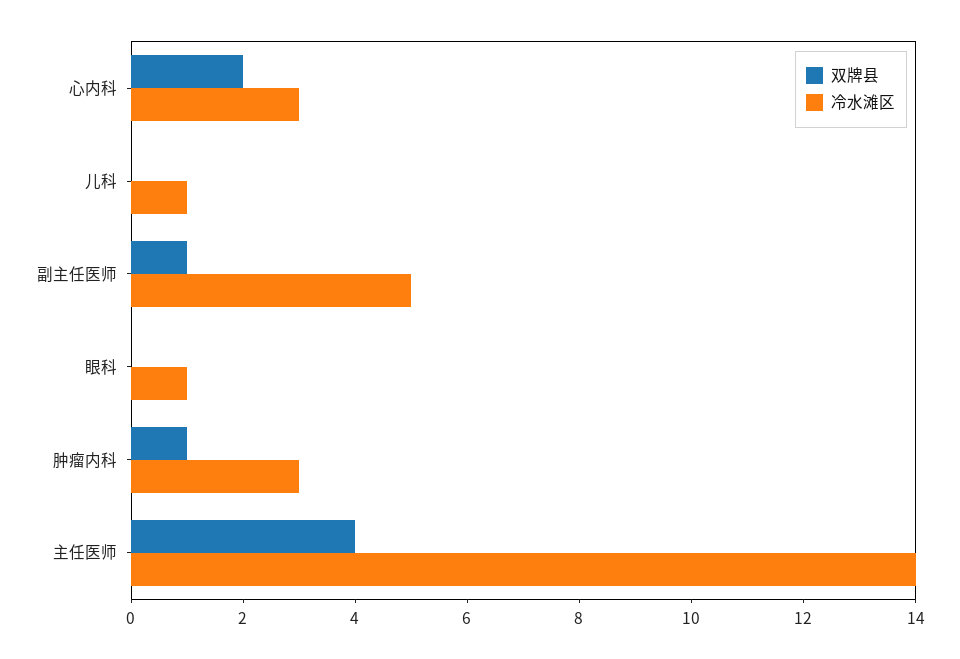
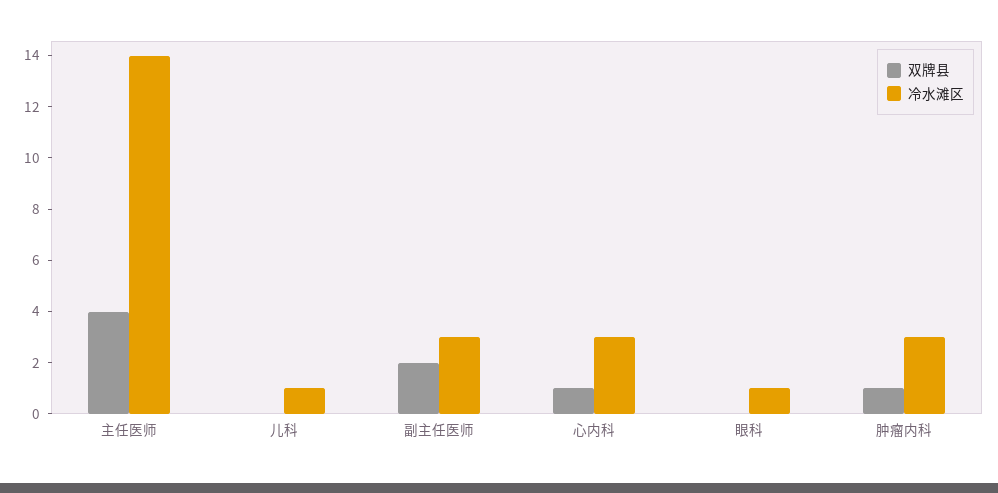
双牌县, 心内科: 2 -> 1
双牌县, 副主任医师: 1 -> 2
冷水滩区, 副主任医师: 5 -> 3

